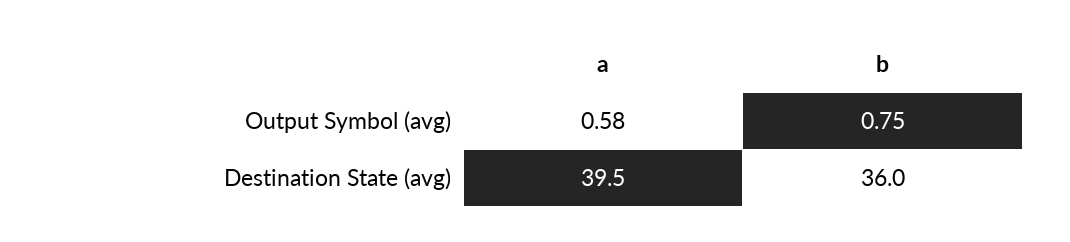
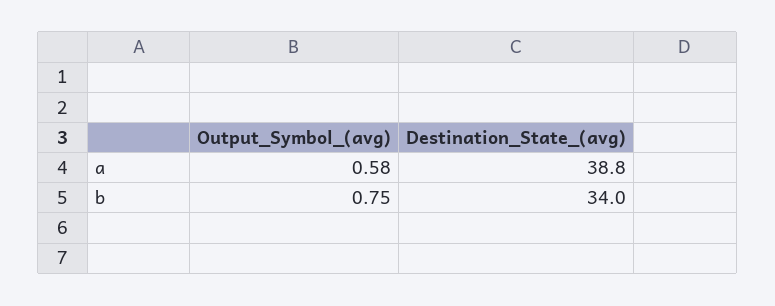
a, Destination State (avg): 39.5 -> 38.8
b, Destination State (avg): 36 -> 34

